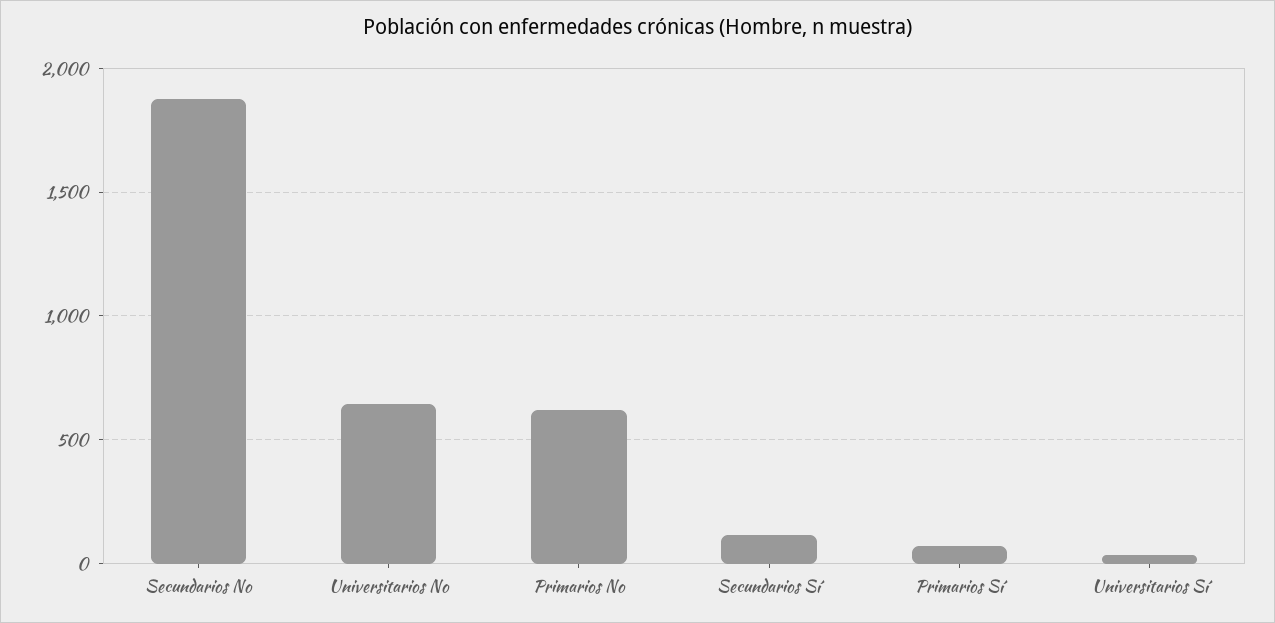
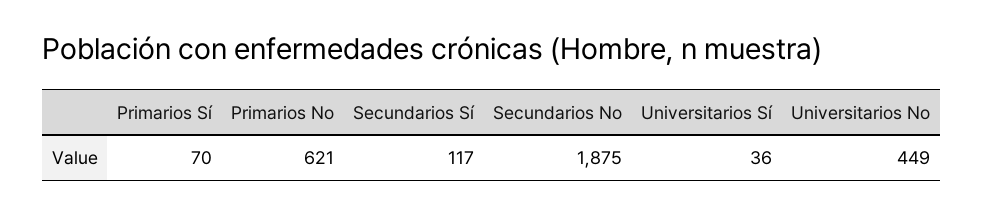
Universitarios No: 650 -> 449

